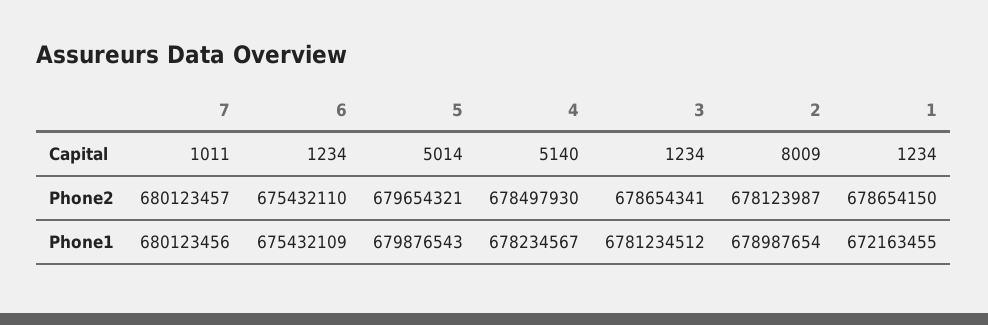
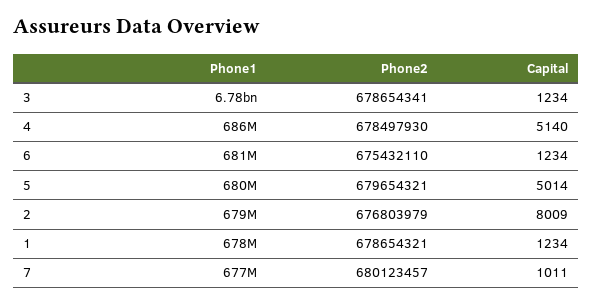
2, Phone2: 678123987 -> 676803979
1, Phone2: 678654150 -> 678654321
7, Phone1: 680123456 -> 677000000
6, Phone1: 675432109 -> 681000000
4, Phone1: 678234567 -> 686000000
1, Phone1: 672163455 -> 678000000

